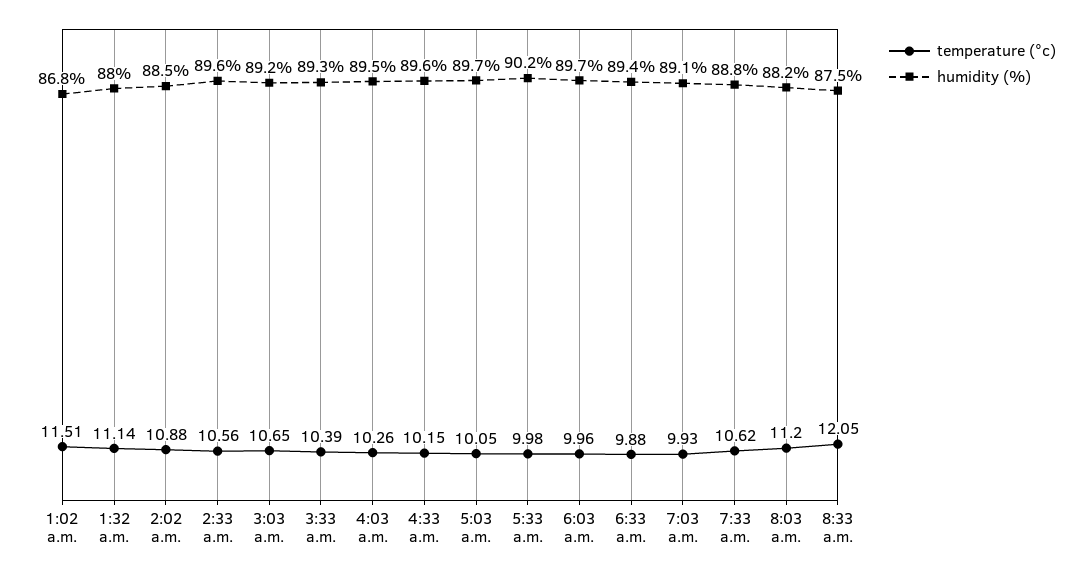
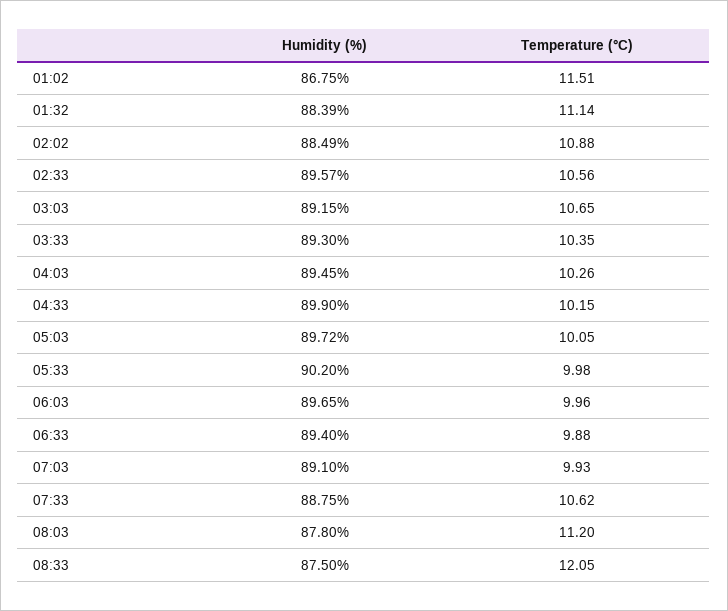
humidity (%), 1:32 a.m.: 88 -> 88.39
temperature (°c), 3:33 a.m.: 10.39 -> 10.35
humidity (%), 4:33 a.m.: 89.6 -> 89.9
humidity (%), 8:03 a.m.: 88.2 -> 87.8

